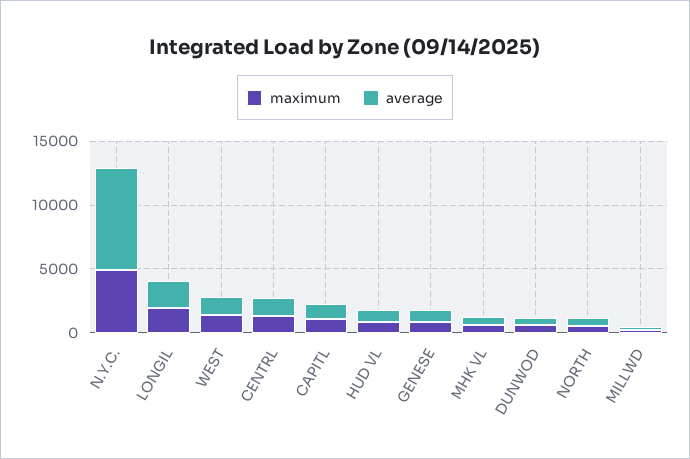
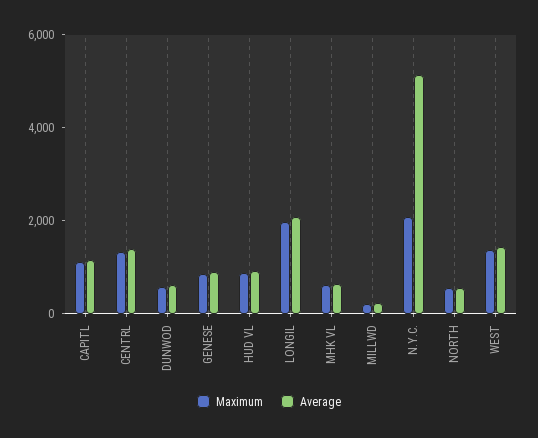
maximum, N.Y.C.: 5000 -> 2000
average, N.Y.C.: 8000 -> 5000

